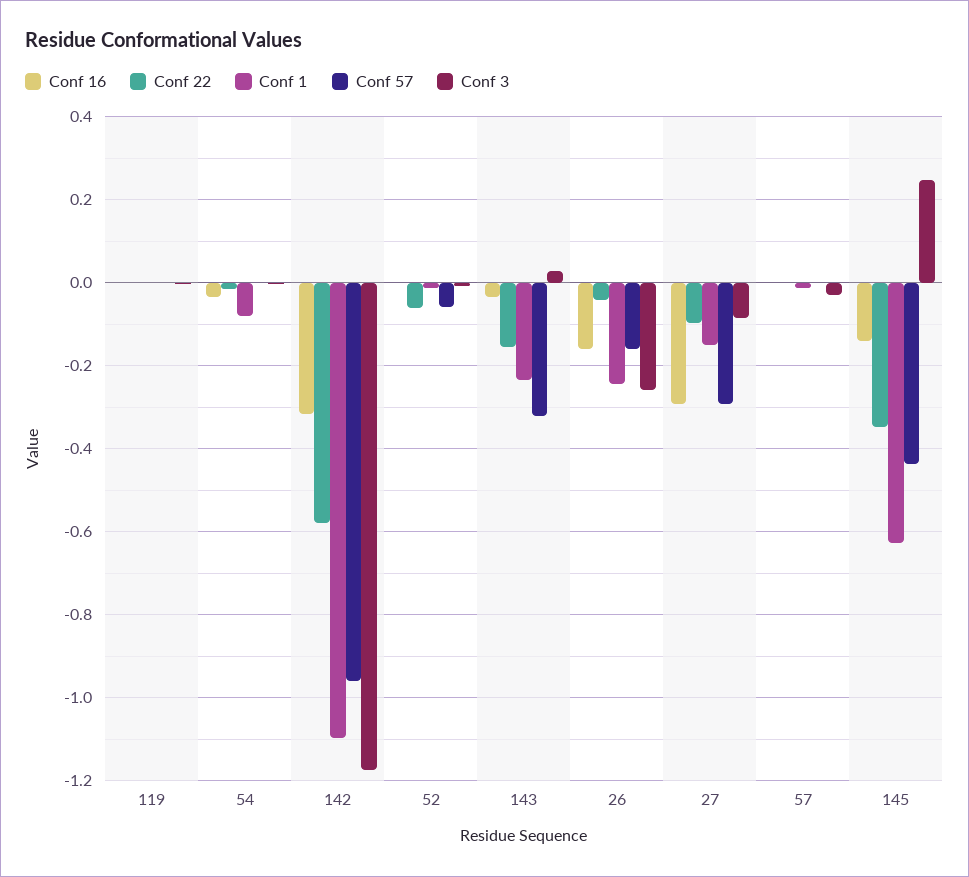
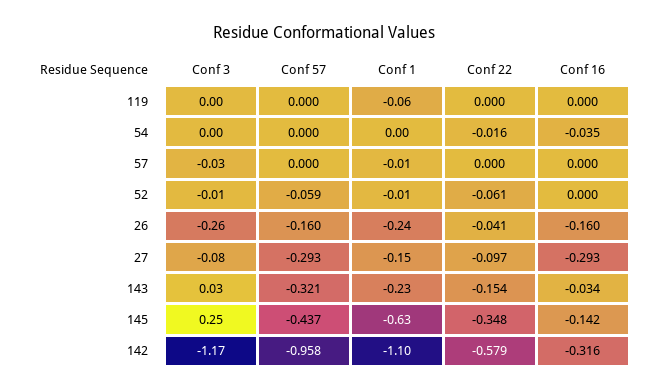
Conf 1, 119: 0 -> -0.06
Conf 1, 54: -0.08 -> 0

